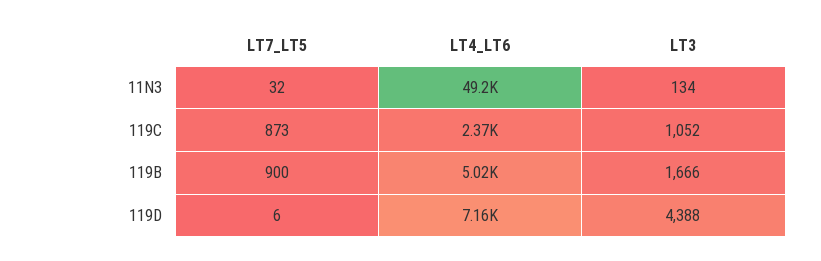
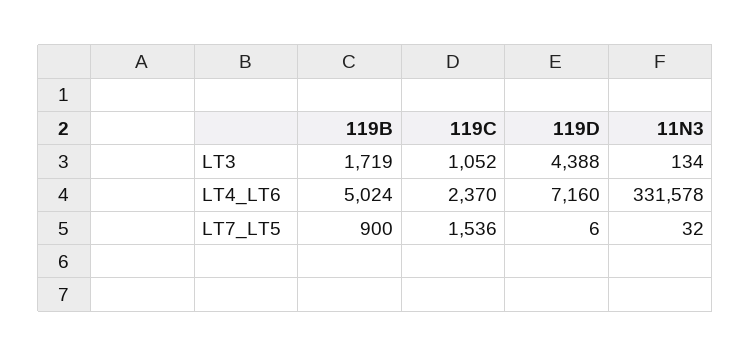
LT4_LT6, 11N3: 49200 -> 331578
LT7_LT5, 119C: 873 -> 1536
LT3, 119B: 1666 -> 1719

